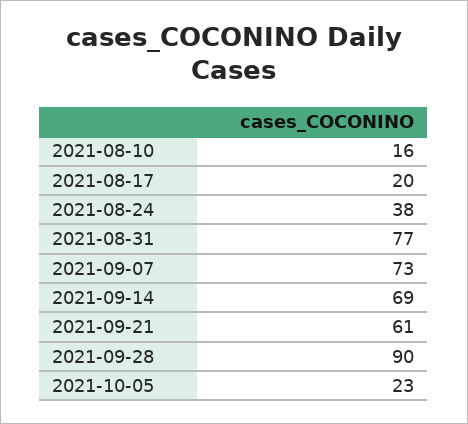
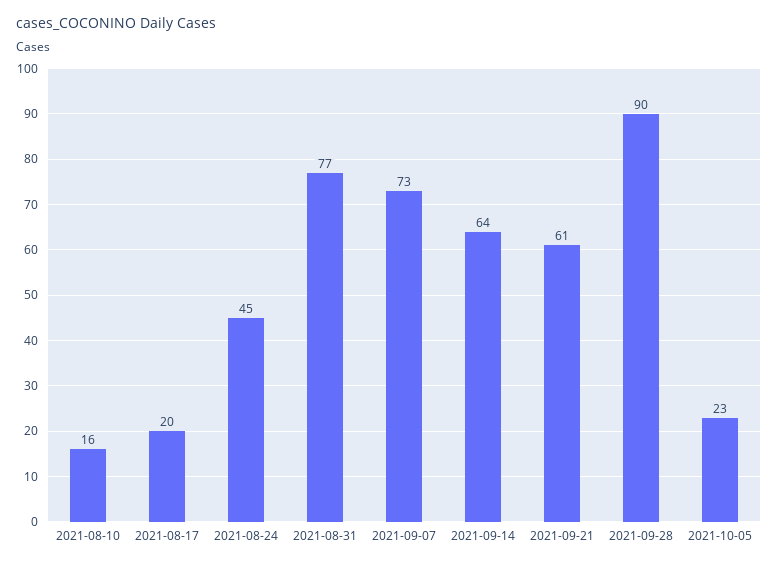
2021-08-24: 38 -> 45
2021-09-14: 69 -> 64

